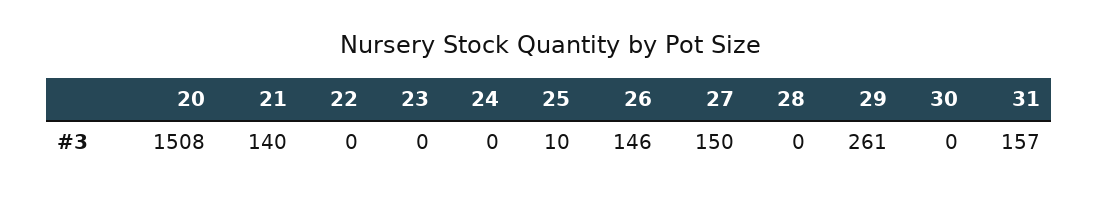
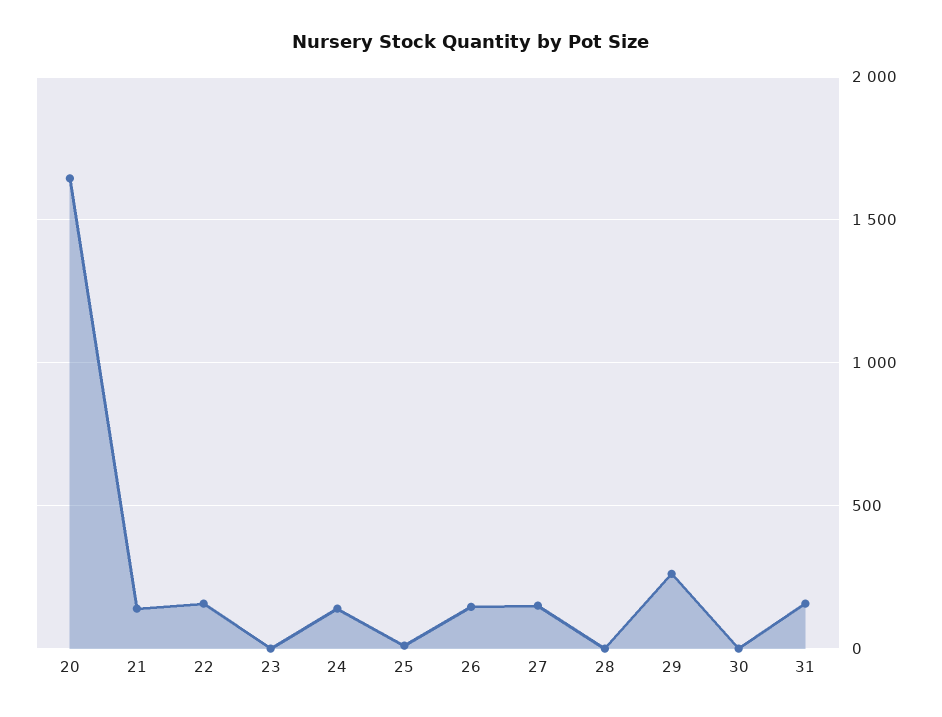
20: 1508 -> 1650
22: 0 -> 150
24: 0 -> 150

